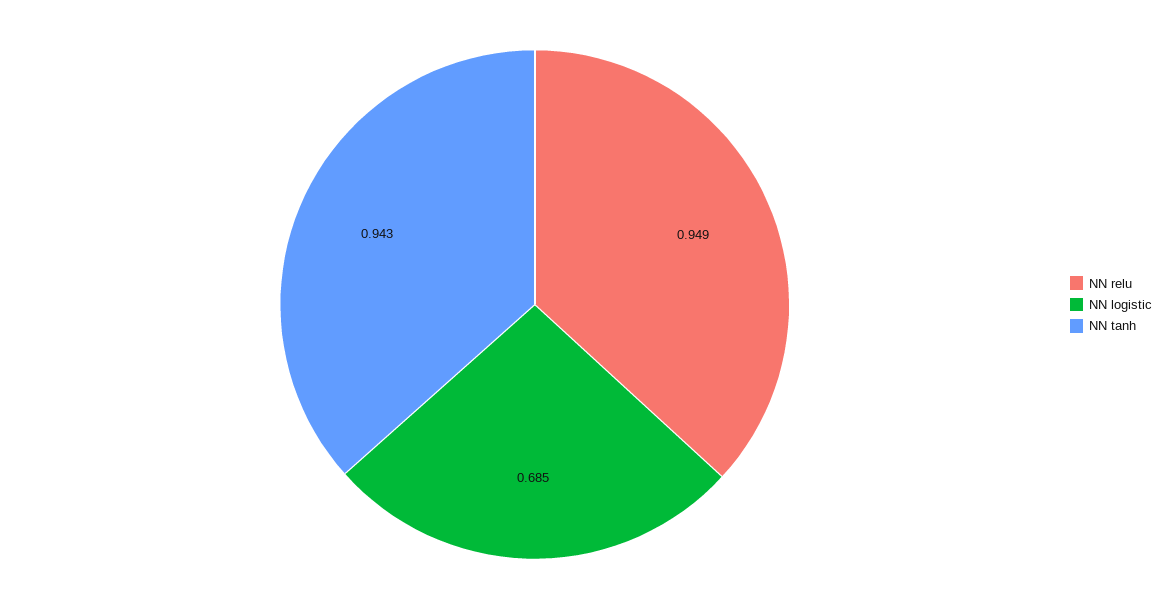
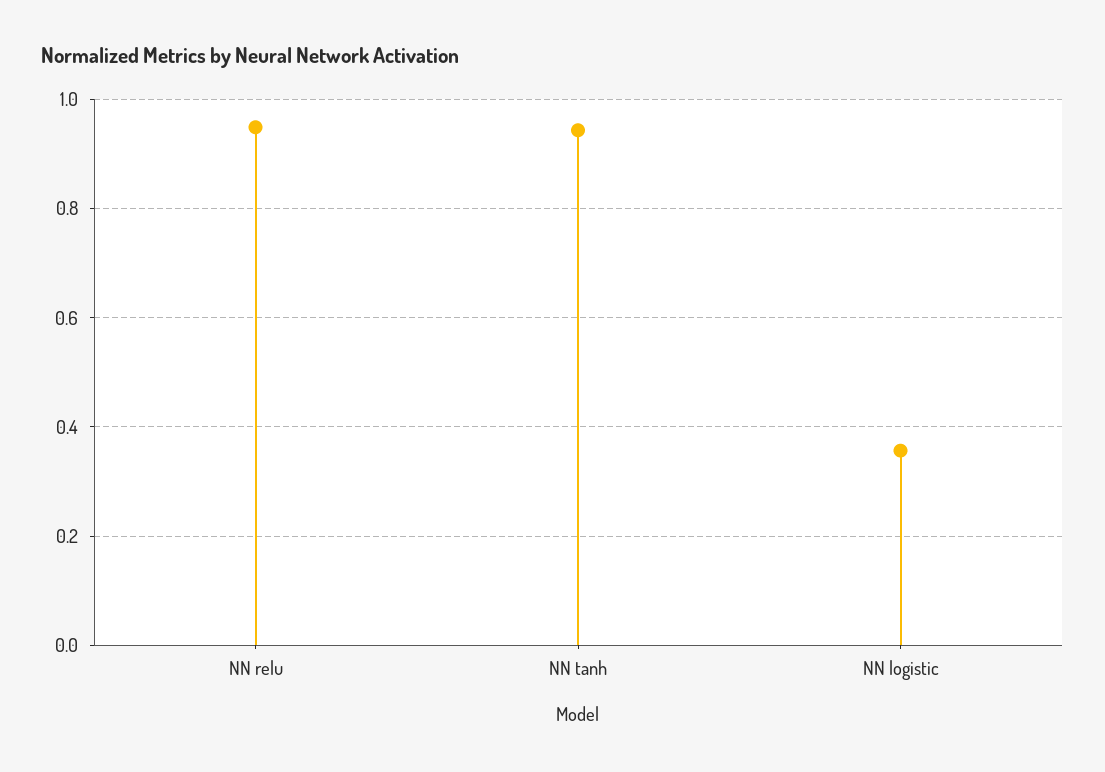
NN logistic: 0.685 -> 0.36

